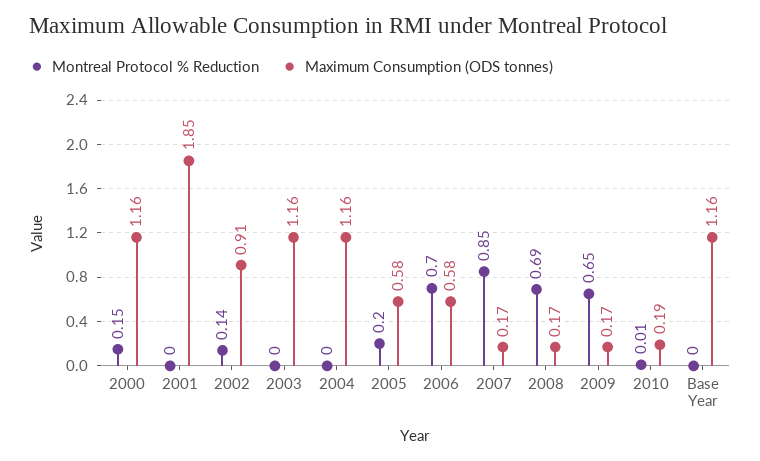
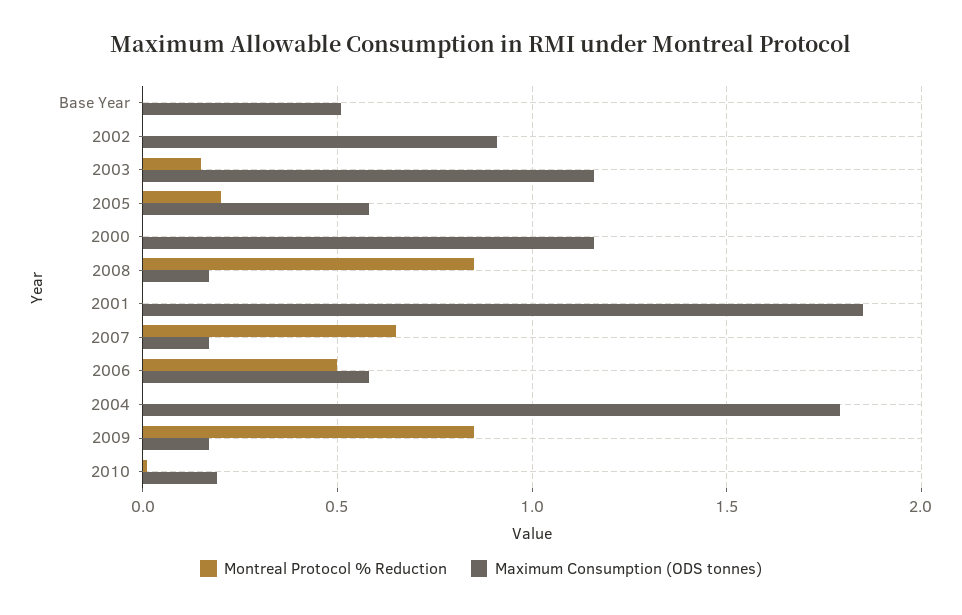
Montreal Protocol % Reduction, 2000: 0.15 -> 0
Montreal Protocol % Reduction, 2002: 0.14 -> 0
Montreal Protocol % Reduction, 2003: 0 -> 0.15
Maximum Consumption (ODS tonnes), 2004: 1.16 -> 1.8
Montreal Protocol % Reduction, 2006: 0.7 -> 0.5
Montreal Protocol % Reduction, 2007: 0.85 -> 0.65
Montreal Protocol % Reduction, 2008: 0.69 -> 0.85
Montreal Protocol % Reduction, 2009: 0.65 -> 0.85
Maximum Consumption (ODS tonnes), Base Year: 1.16 -> 0.5

